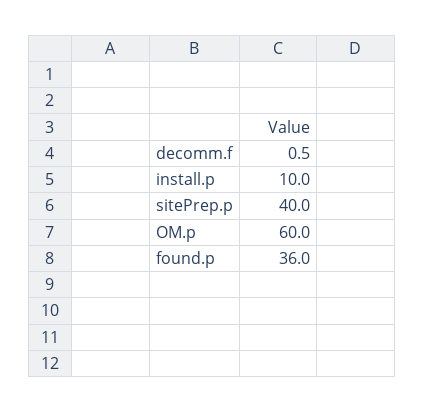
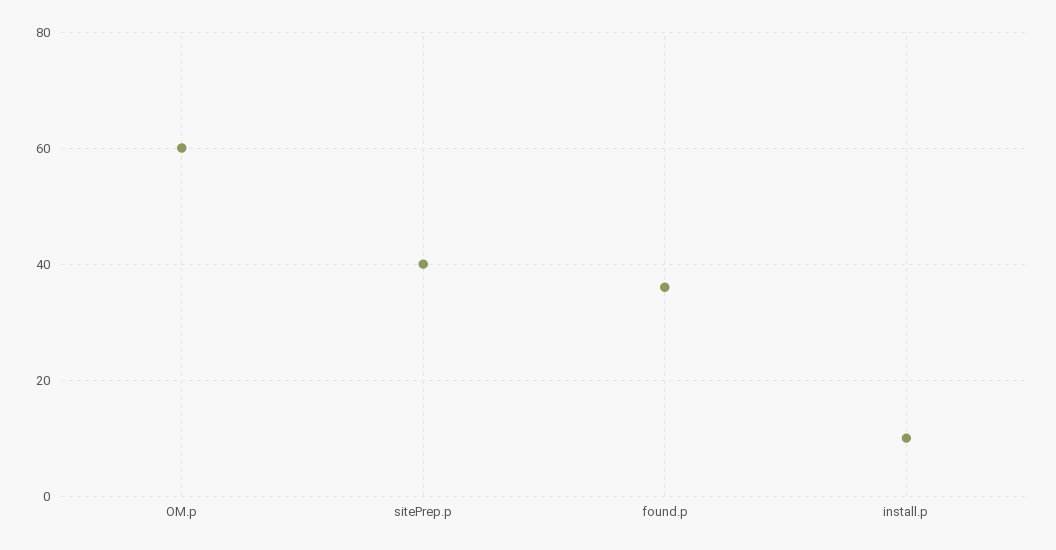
decomm.f: 0.5 -> none

